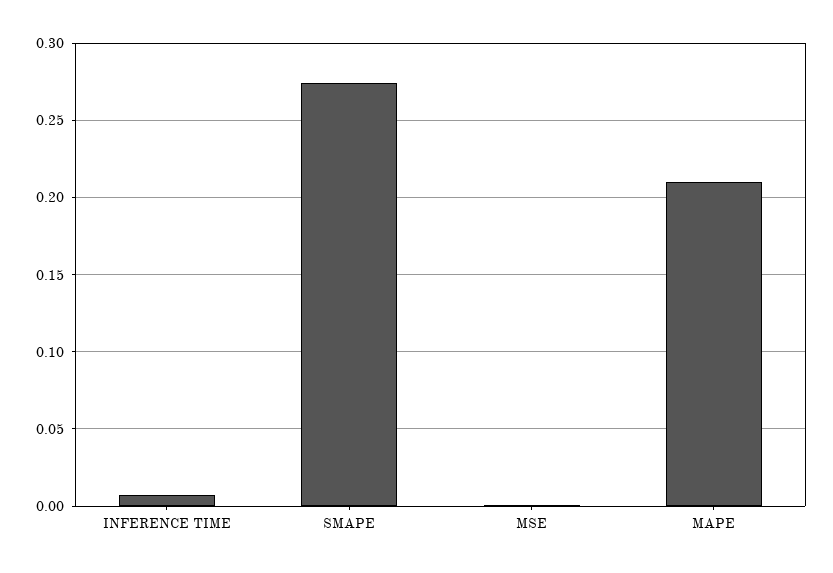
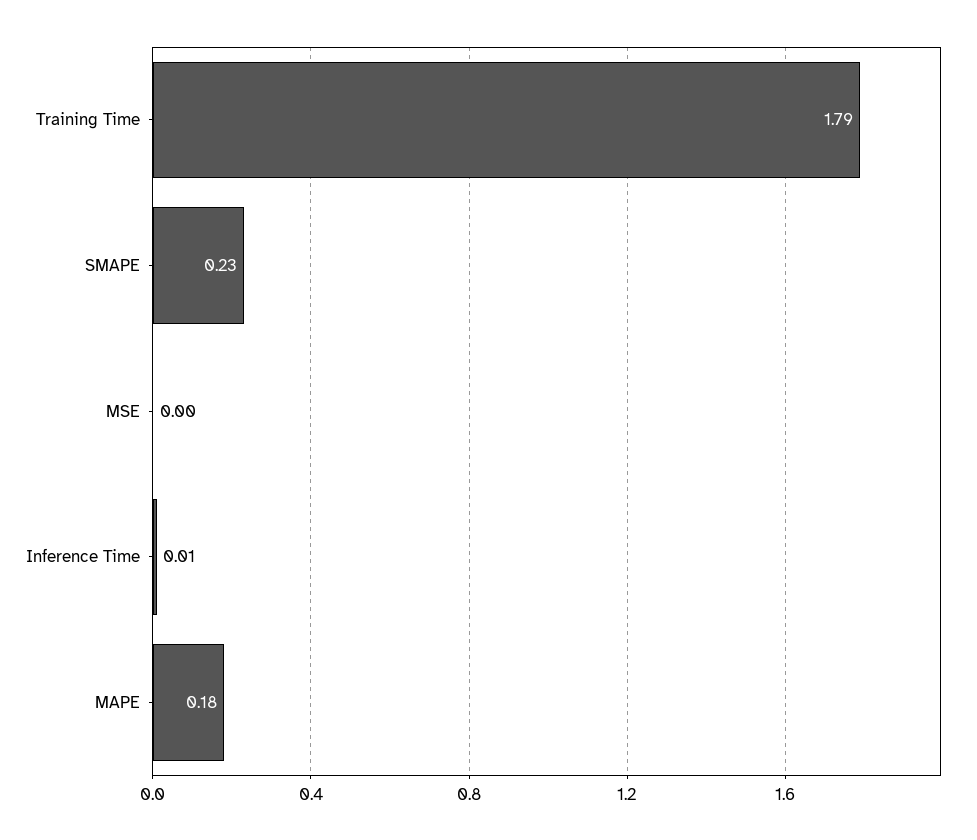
SMAPE: 0.275 -> 0.23
MAPE: 0.21 -> 0.18
Training Time: none -> 1.79

